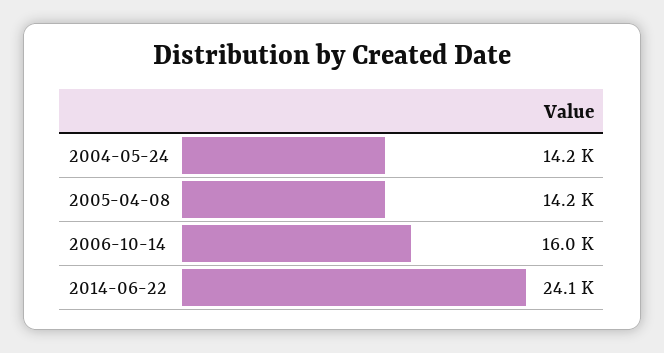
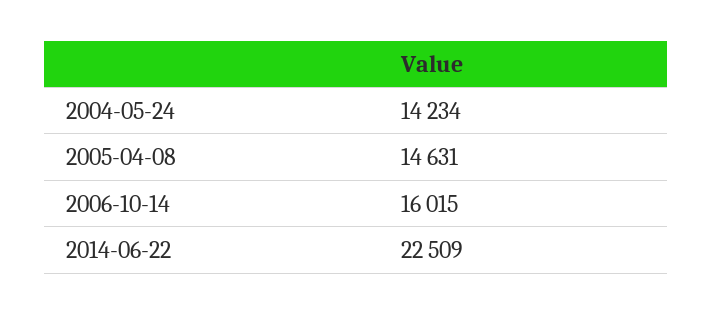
2005-04-08: 14200 -> 14631
2014-06-22: 24100 -> 22509

